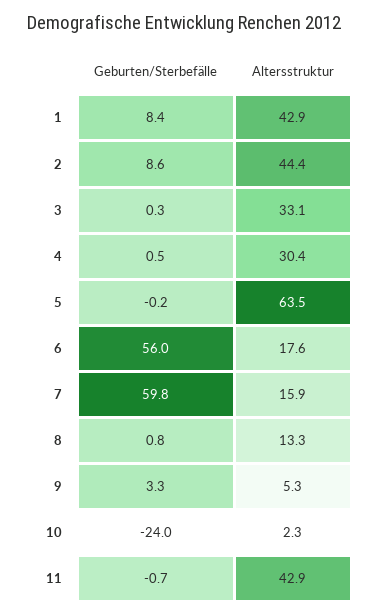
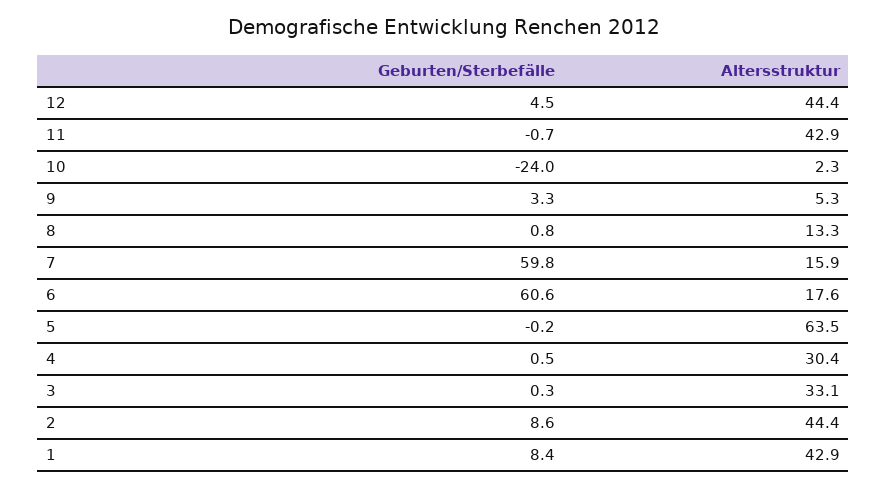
Geburten/Sterbefälle, 6: 56 -> 60.6
Geburten/Sterbefälle, 12: none -> 4.5
Altersstruktur, 12: none -> 44.4

